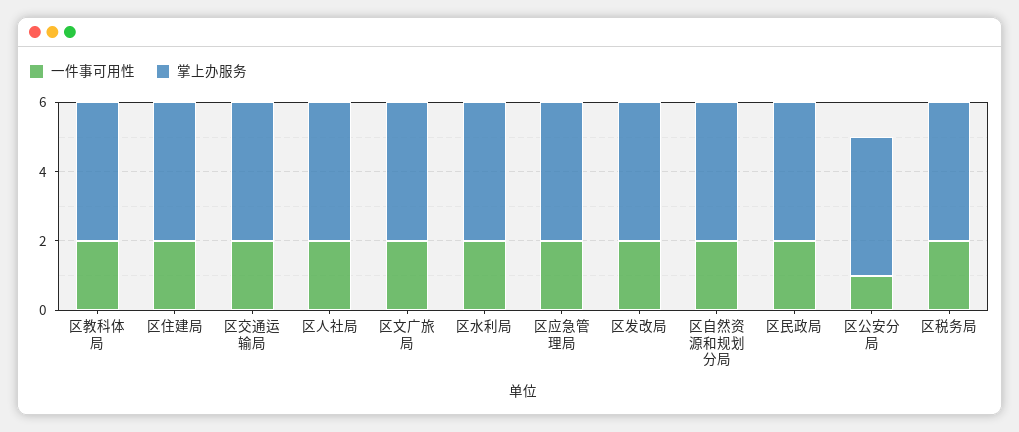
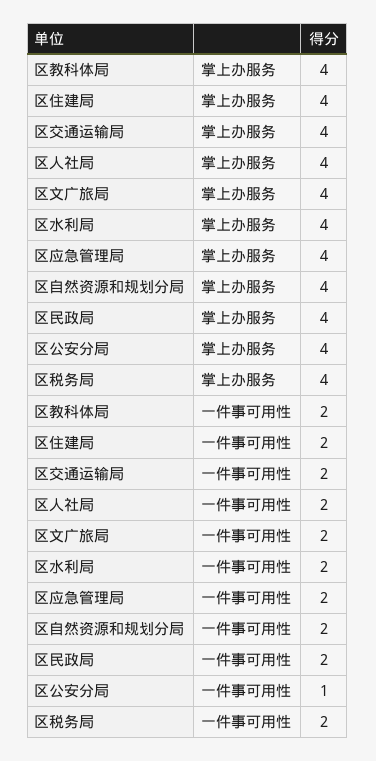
一件事可用性, 区发改局: 2 -> none
掌上办服务, 区发改局: 4 -> none

